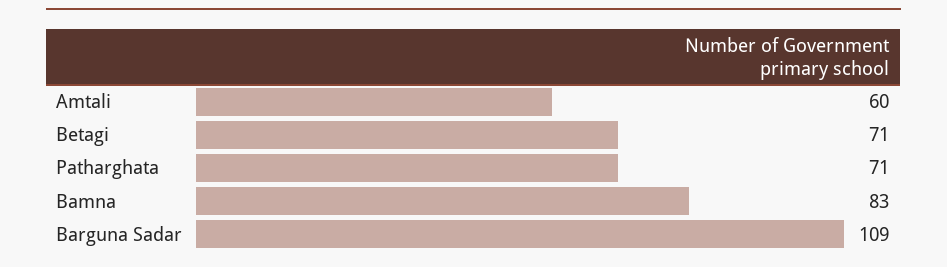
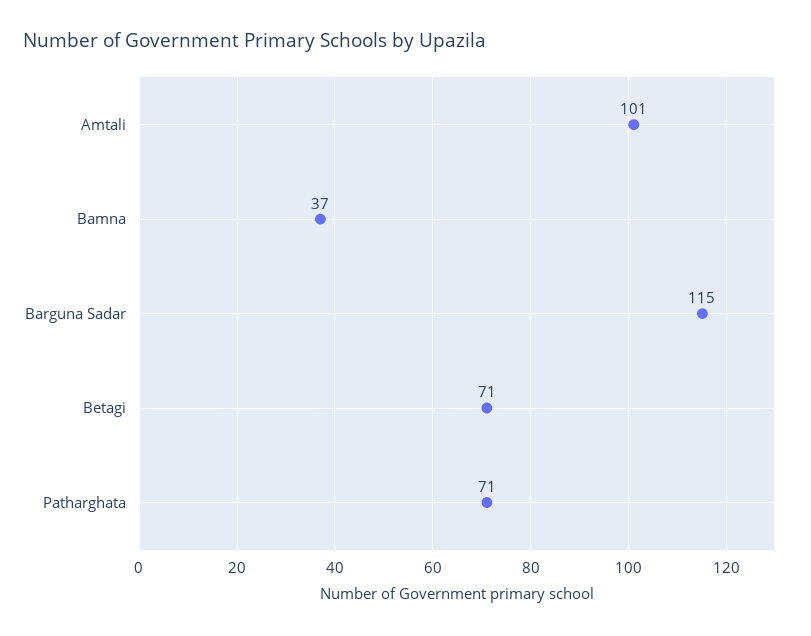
Amtali: 60 -> 101
Bamna: 83 -> 37
Barguna Sadar: 109 -> 115

